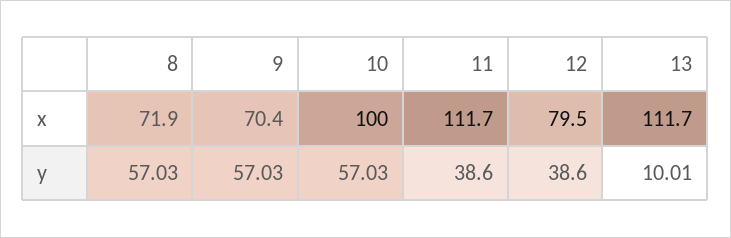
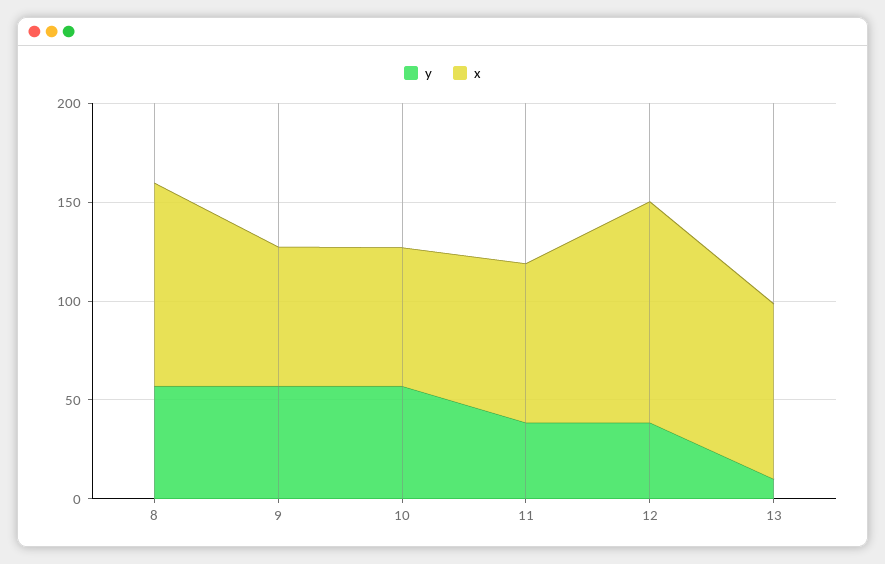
x, 8: 71.9 -> 100
x, 10: 100 -> 70
x, 11: 111.7 -> 80
x, 12: 79.5 -> 110
x, 13: 111.7 -> 90

